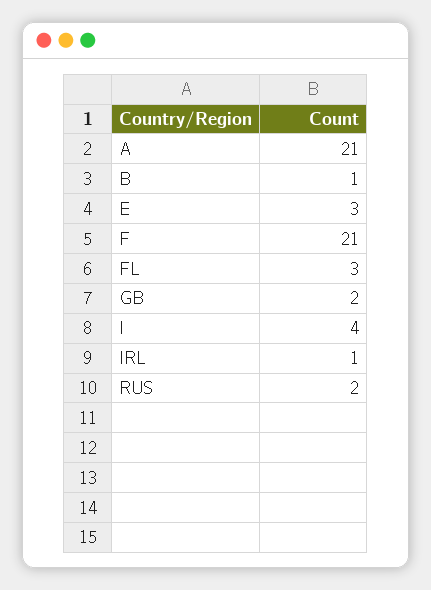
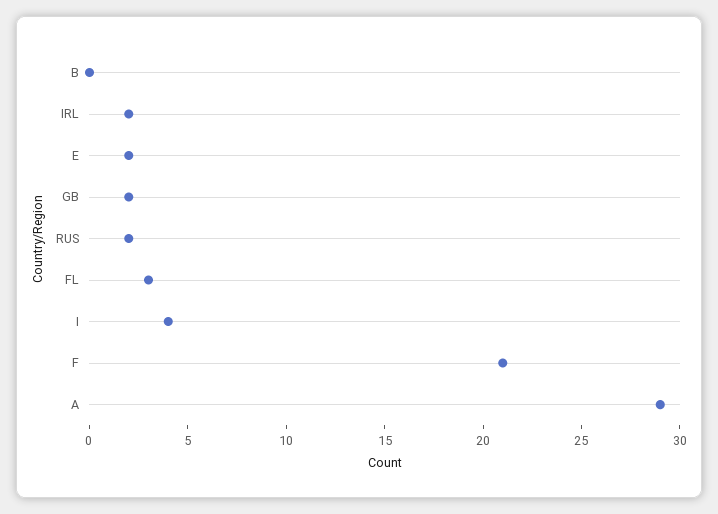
A: 21 -> 29
B: 1 -> 0
E: 3 -> 2
IRL: 1 -> 2

